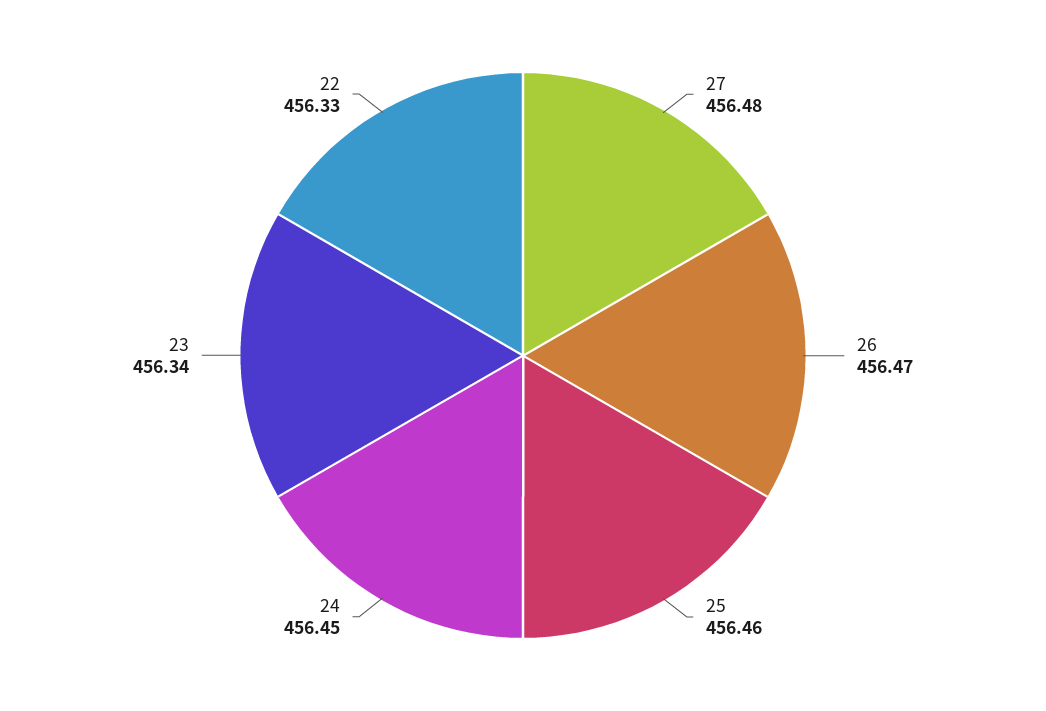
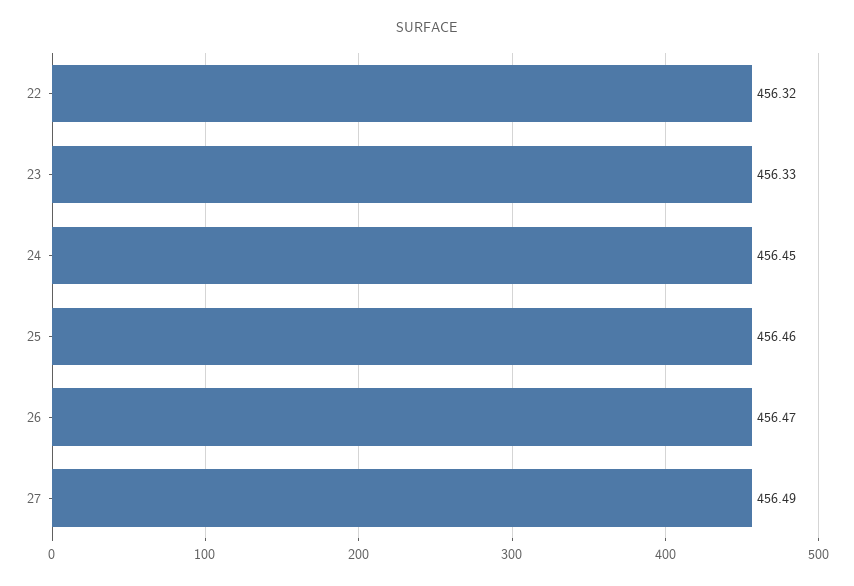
27: 456.48 -> 456.49
23: 456.34 -> 456.33
22: 456.33 -> 456.32

